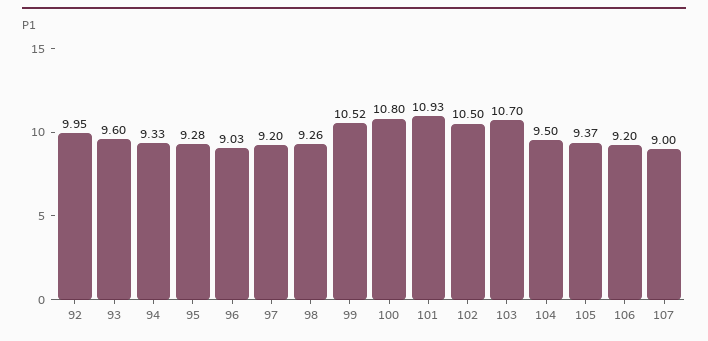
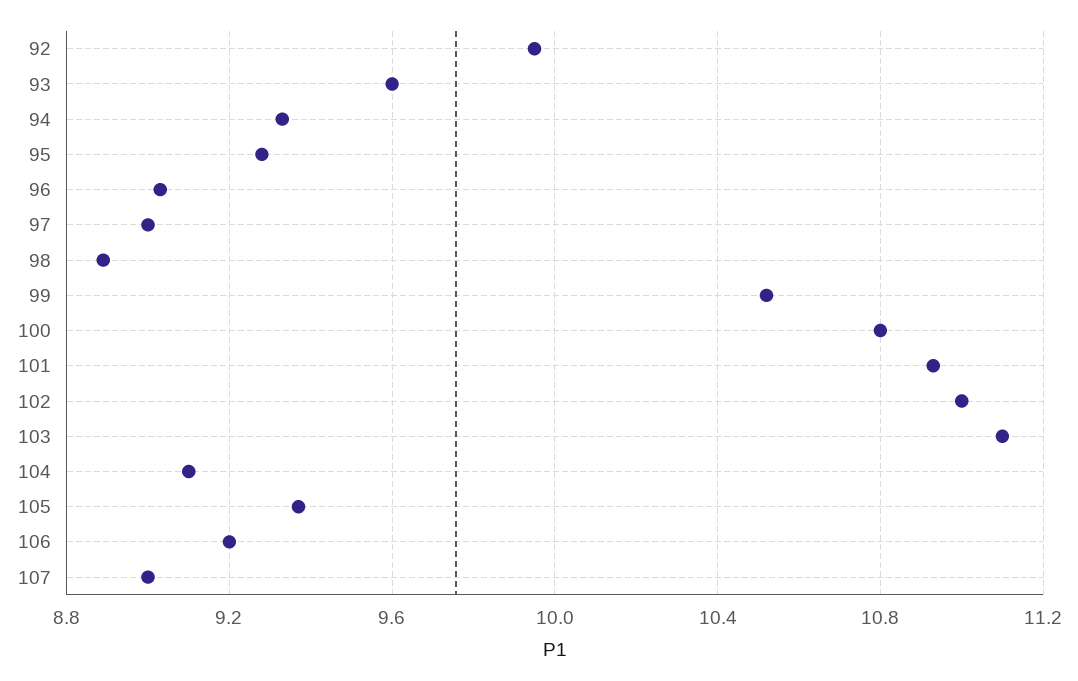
97: 9.2 -> 9
98: 9.26 -> 8.9
102: 10.5 -> 11
103: 10.7 -> 11.1
104: 9.5 -> 9.1

